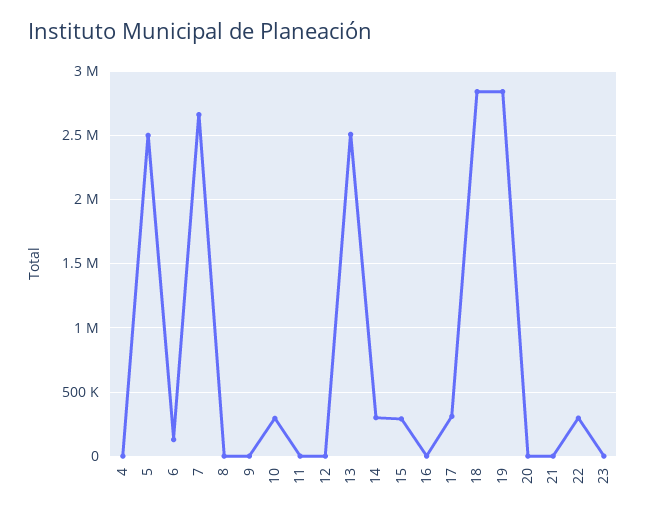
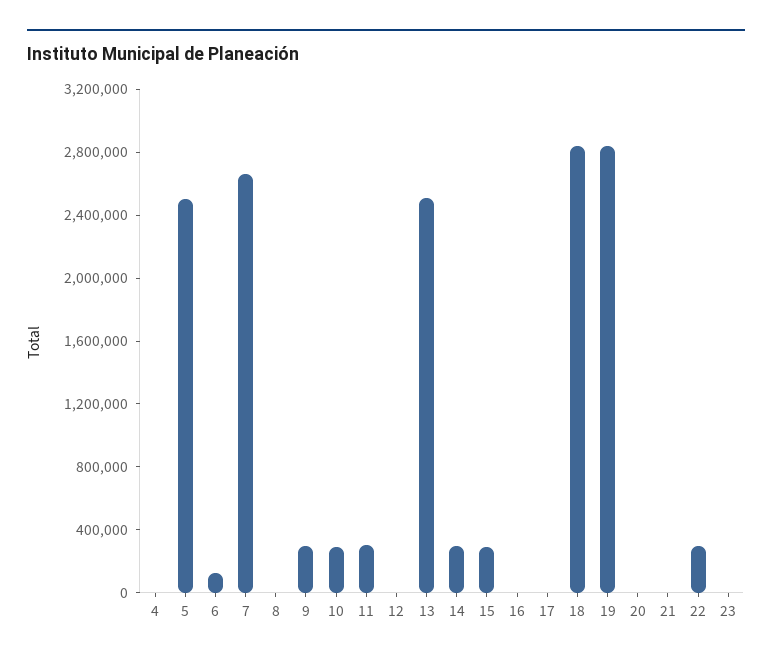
9: 0 -> 300000
11: 0 -> 300000
17: 300000 -> 0

